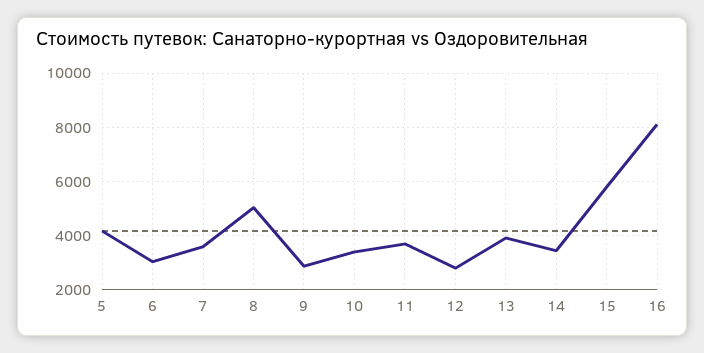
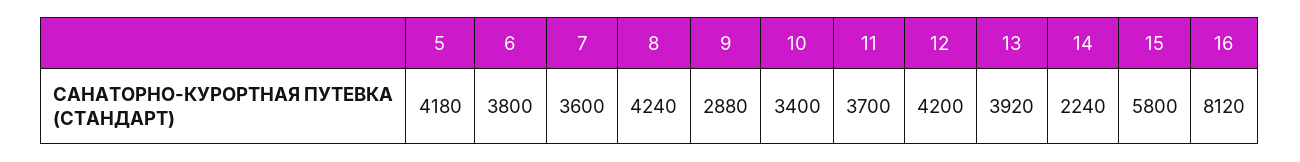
6: 3000 -> 3800
8: 5000 -> 4240
12: 2750 -> 4200
14: 3500 -> 2240

